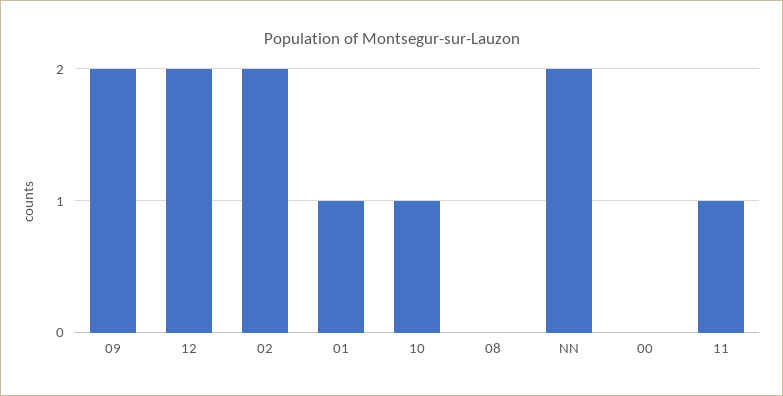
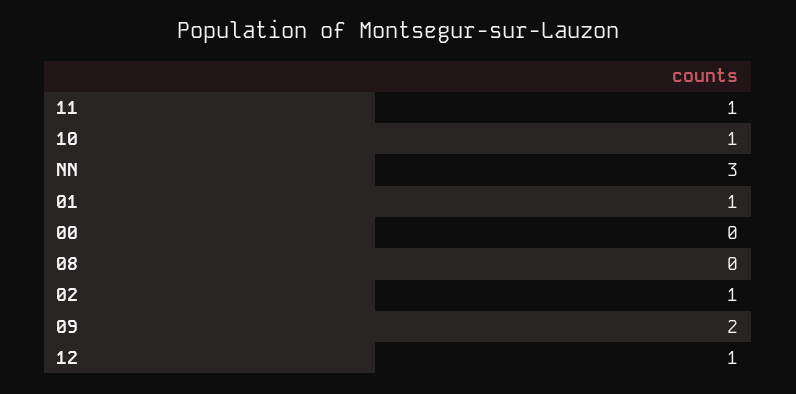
12: 2 -> 1
02: 2 -> 1
NN: 2 -> 3

